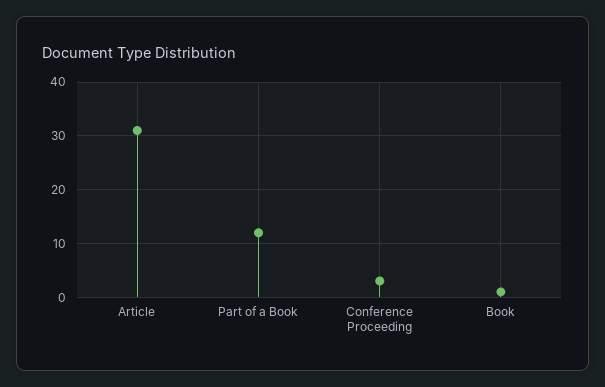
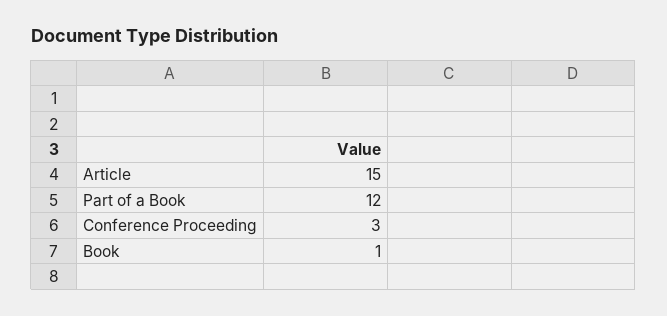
Article: 30 -> 15

